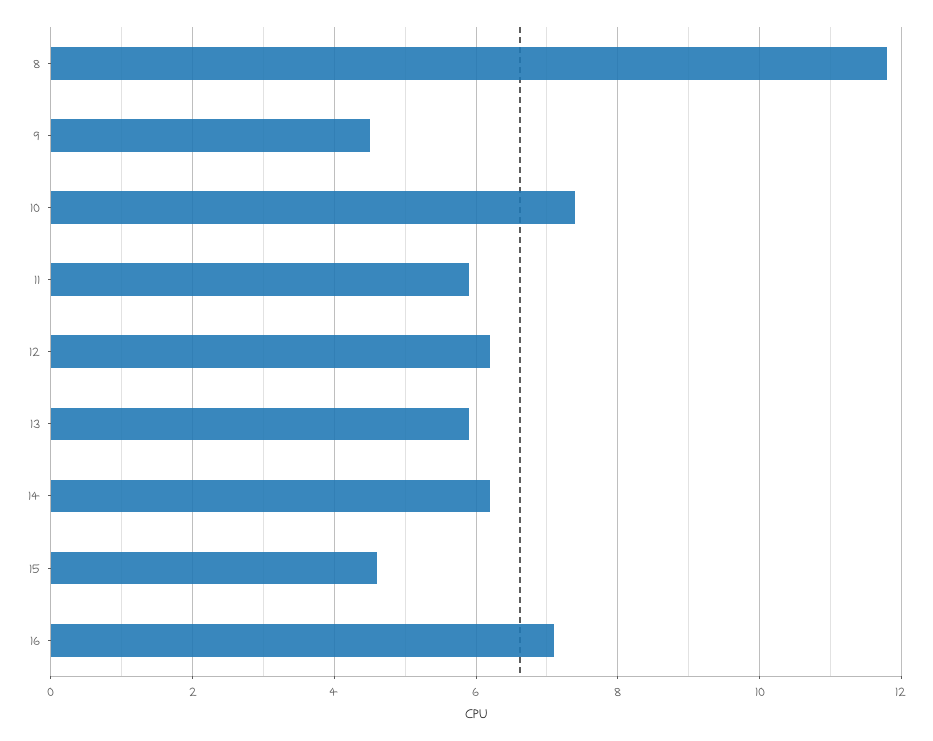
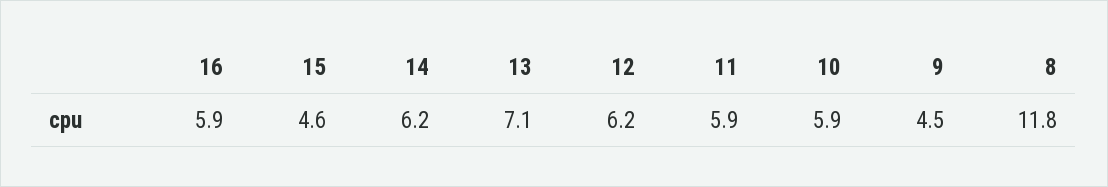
10: 7.5 -> 5.9
13: 6 -> 7.1
16: 7 -> 5.9

